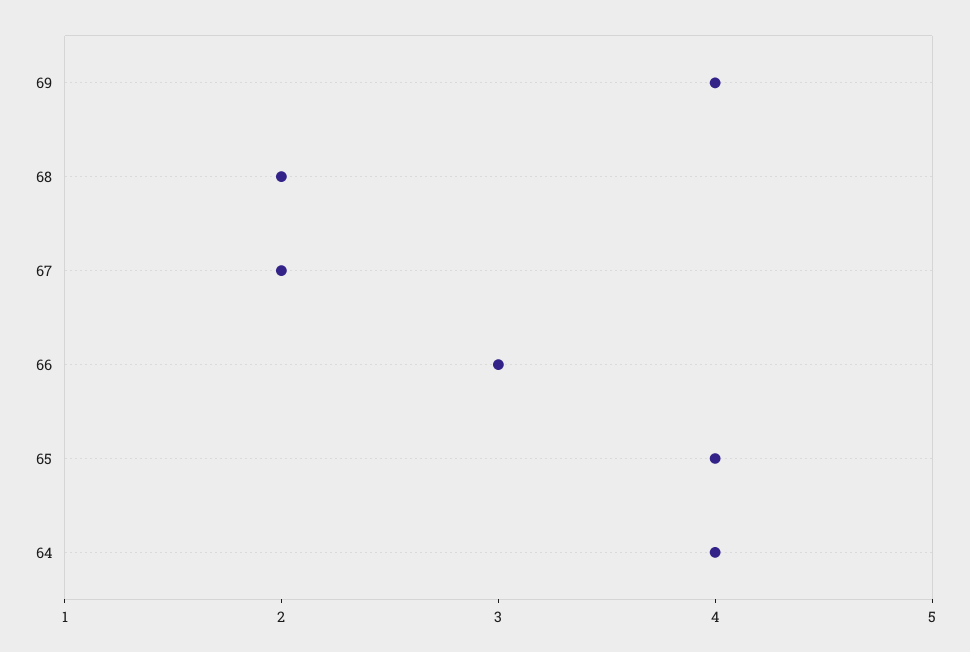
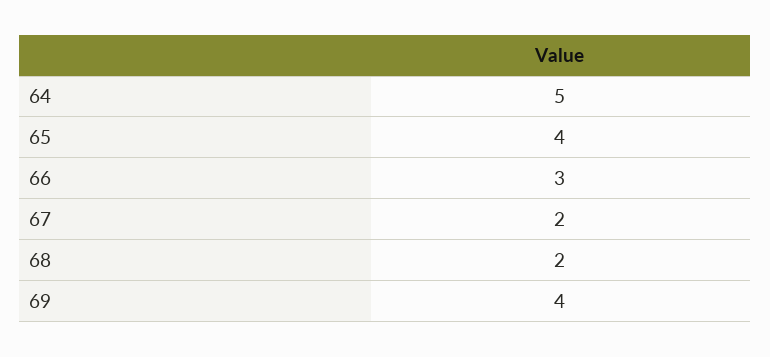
64: 4 -> 5

